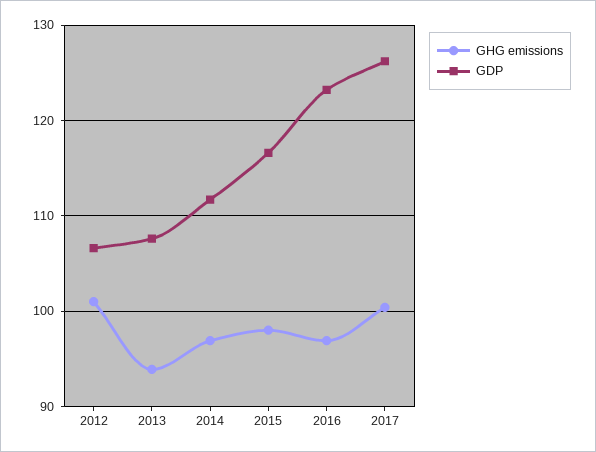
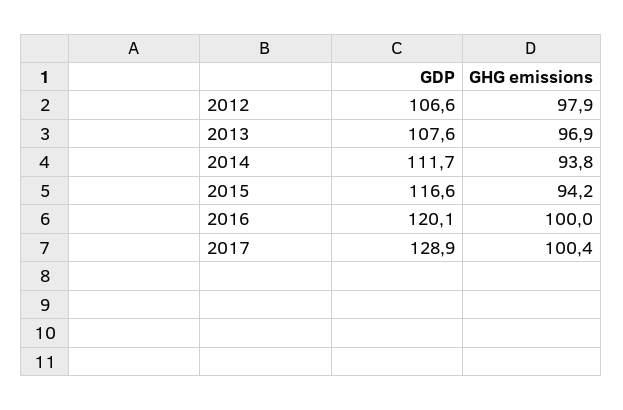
GHG emissions, 2012: 101 -> 97.9
GHG emissions, 2013: 94 -> 96.9
GHG emissions, 2014: 97 -> 93.8
GHG emissions, 2015: 98 -> 94.2
GHG emissions, 2016: 97 -> 100
GDP, 2016: 123 -> 120.1
GDP, 2017: 126 -> 128.9

